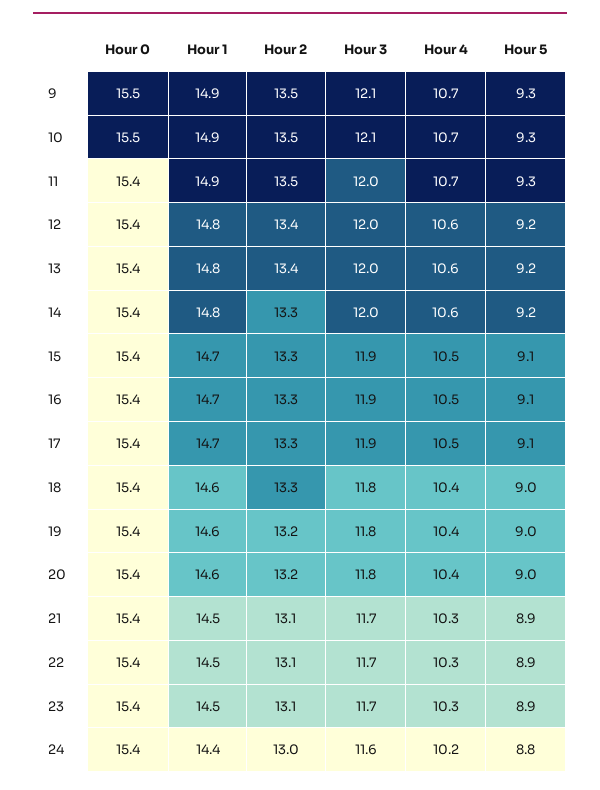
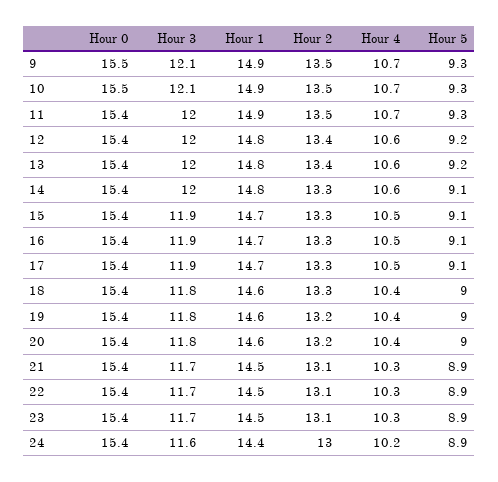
Hour 5, 14: 9.2 -> 9.1
Hour 5, 24: 8.8 -> 8.9

